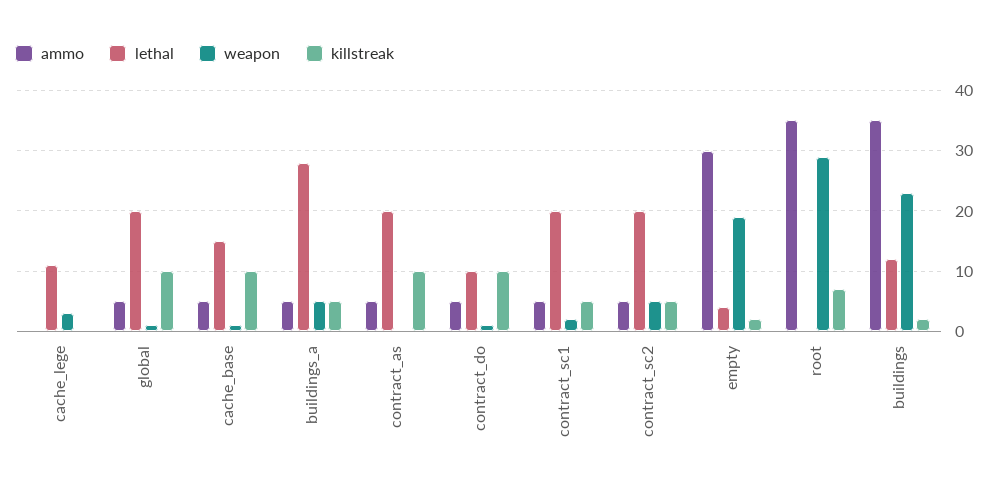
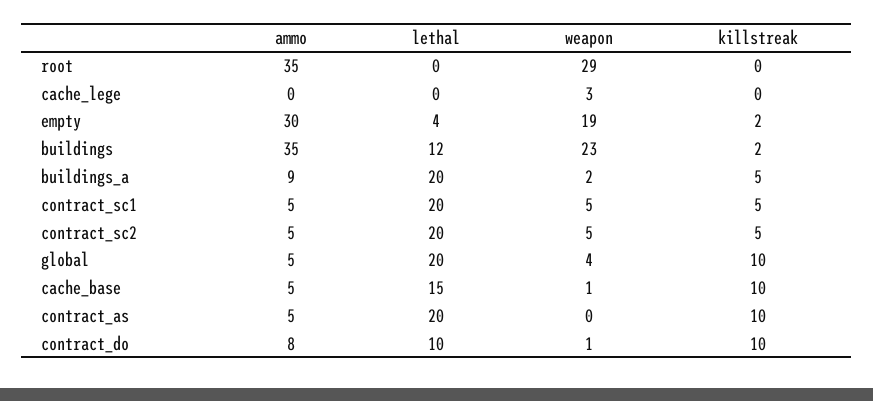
lethal, cache_lege: 11 -> 0
weapon, global: 1 -> 4
ammo, buildings_a: 5 -> 9
lethal, buildings_a: 28 -> 20
weapon, buildings_a: 5 -> 2
ammo, contract_do: 5 -> 8
weapon, contract_sc1: 2 -> 5
killstreak, root: 7 -> 0

